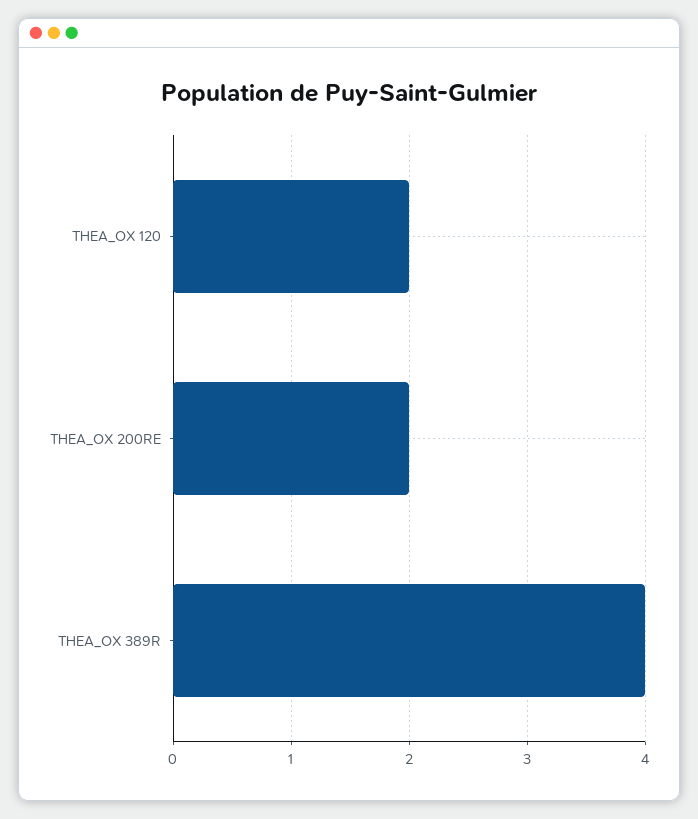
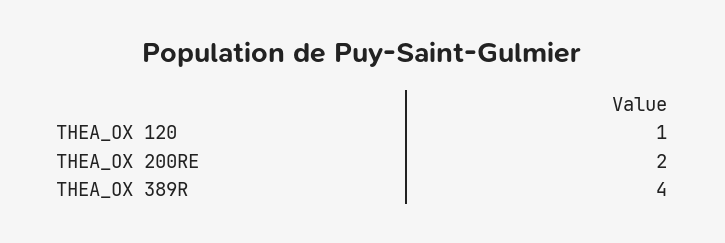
THEA_OX 120: 2 -> 1

